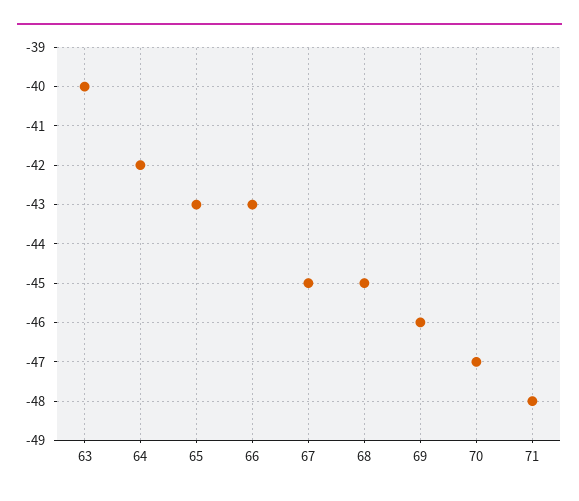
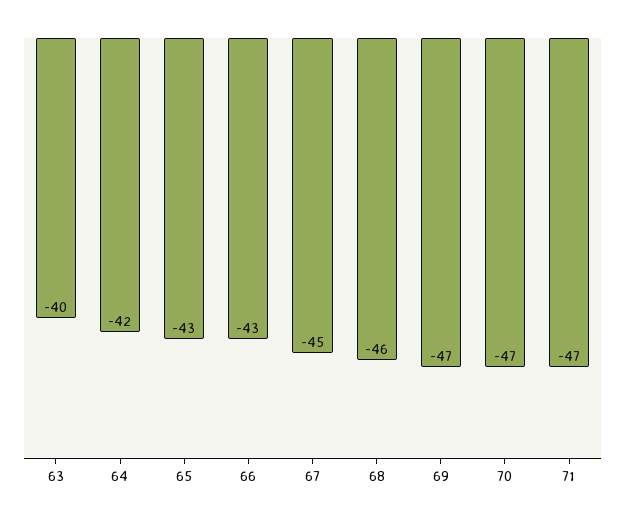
68: -45 -> -46
69: -46 -> -47
71: -48 -> -47

